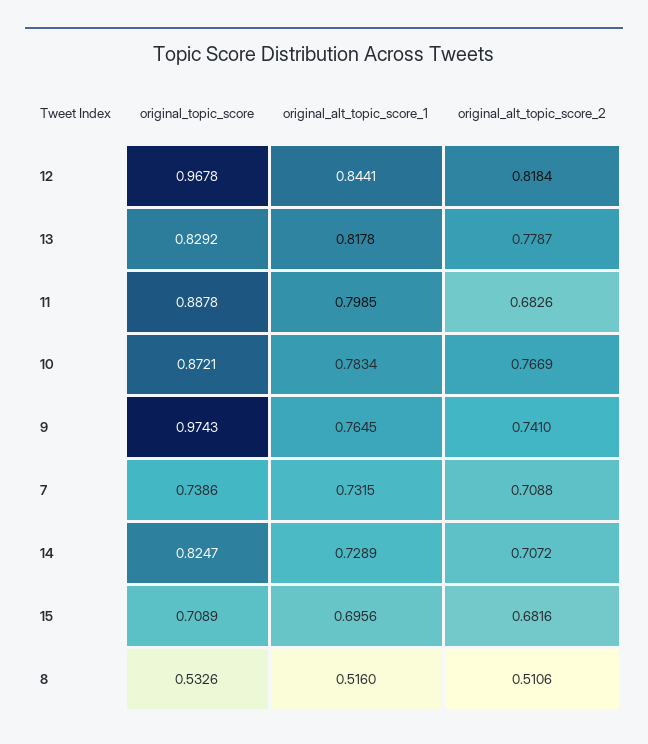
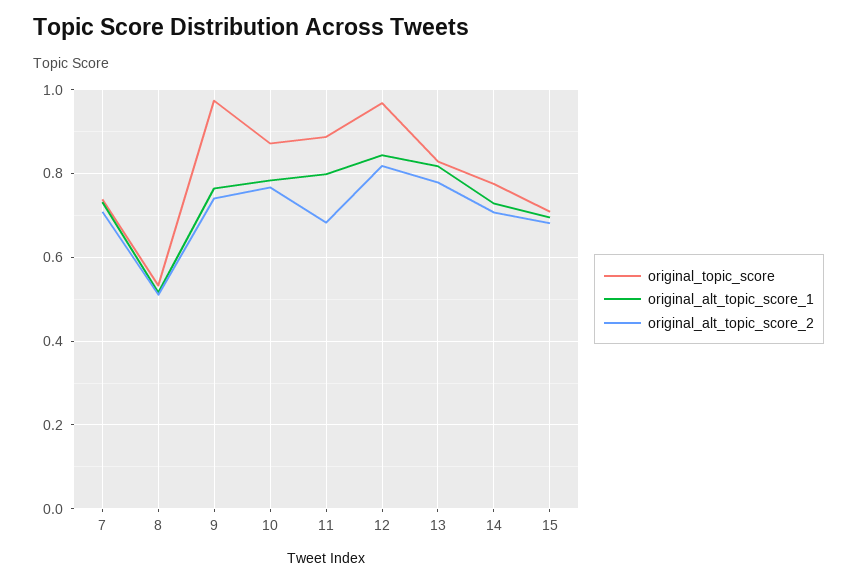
original_topic_score, 14: 0.8247 -> 0.78

